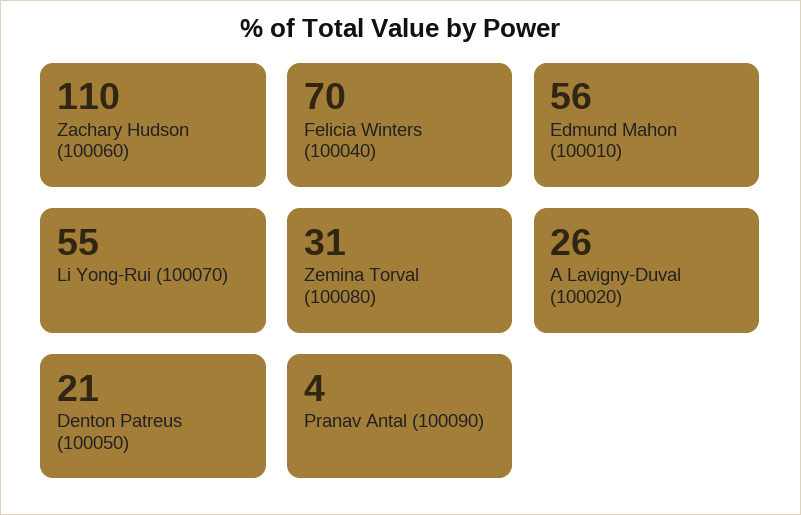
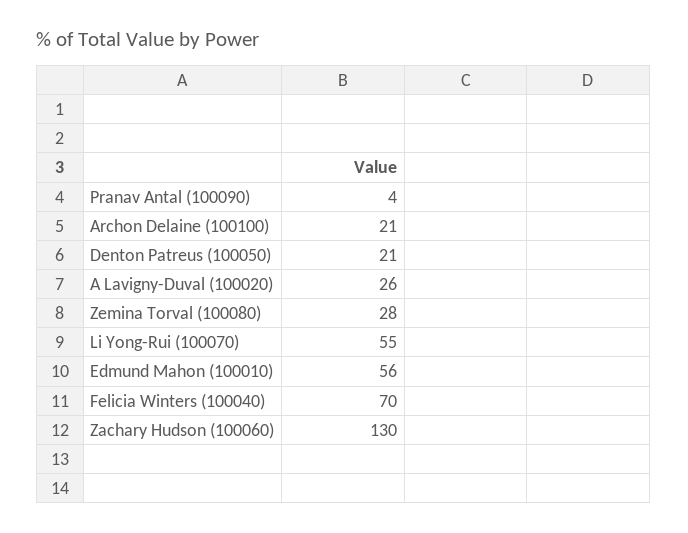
Zachary Hudson (100060): 110 -> 130
Zemina Torval (100080): 31 -> 28
Archon Delaine (100100): none -> 21

